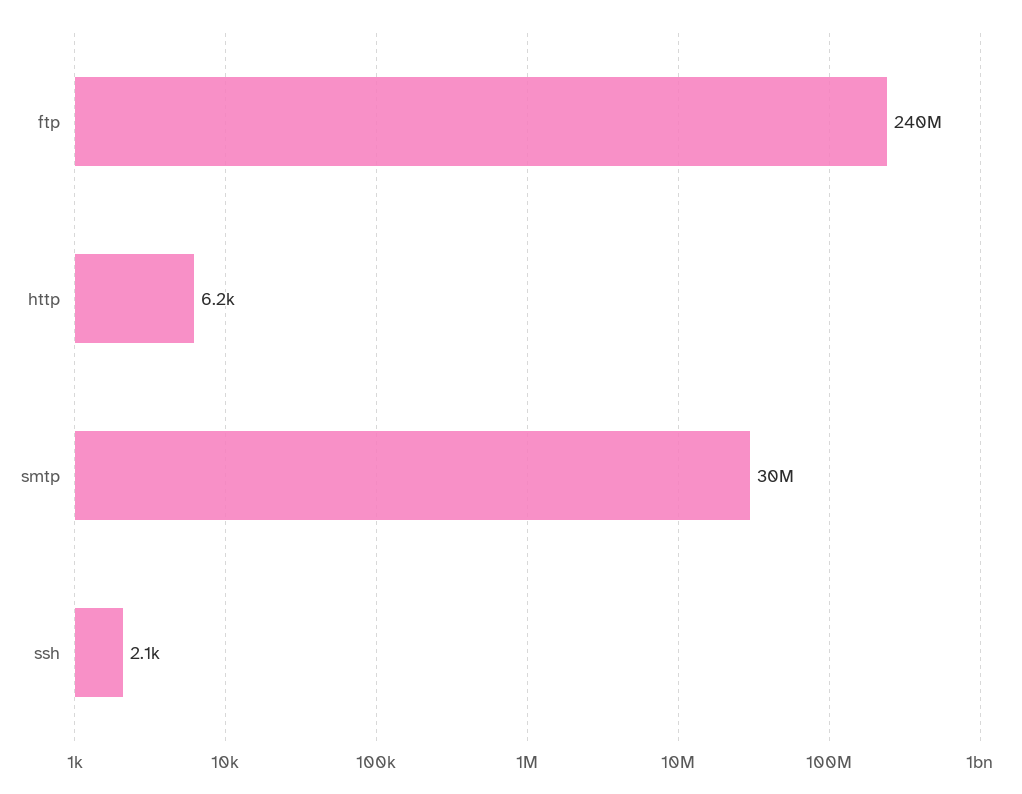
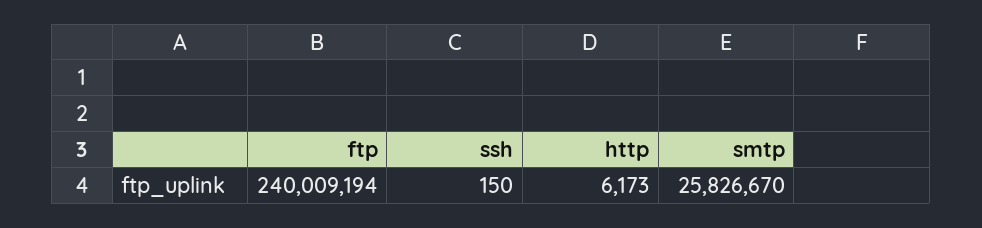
smtp: 30000000 -> 25826670
ssh: 2100 -> 150

